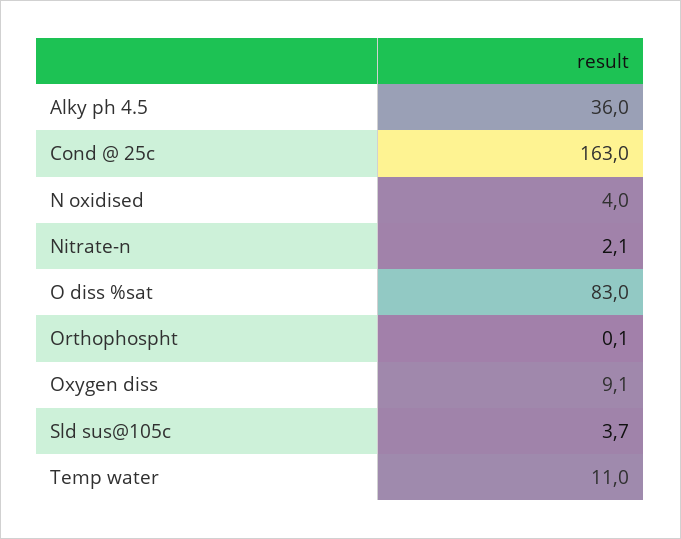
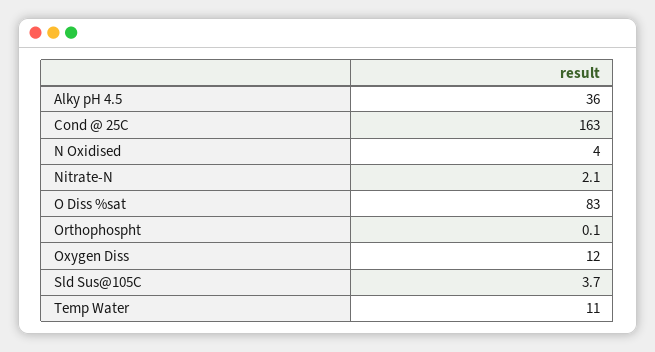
Oxygen diss: 9.1 -> 12

